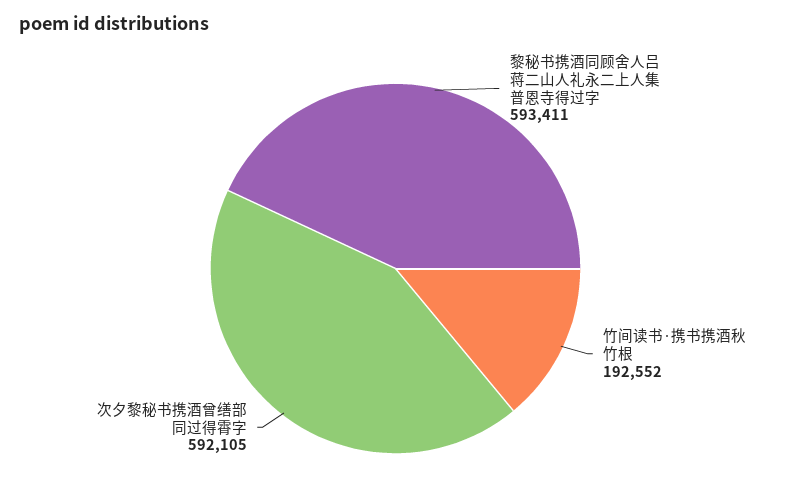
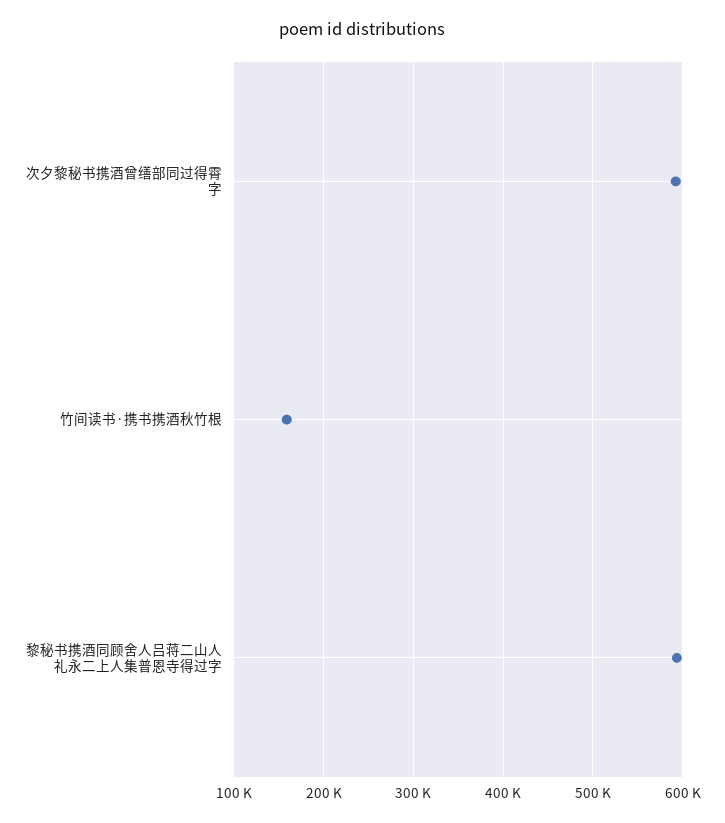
竹间读书·携书携酒秋竹根: 192552 -> 160000

